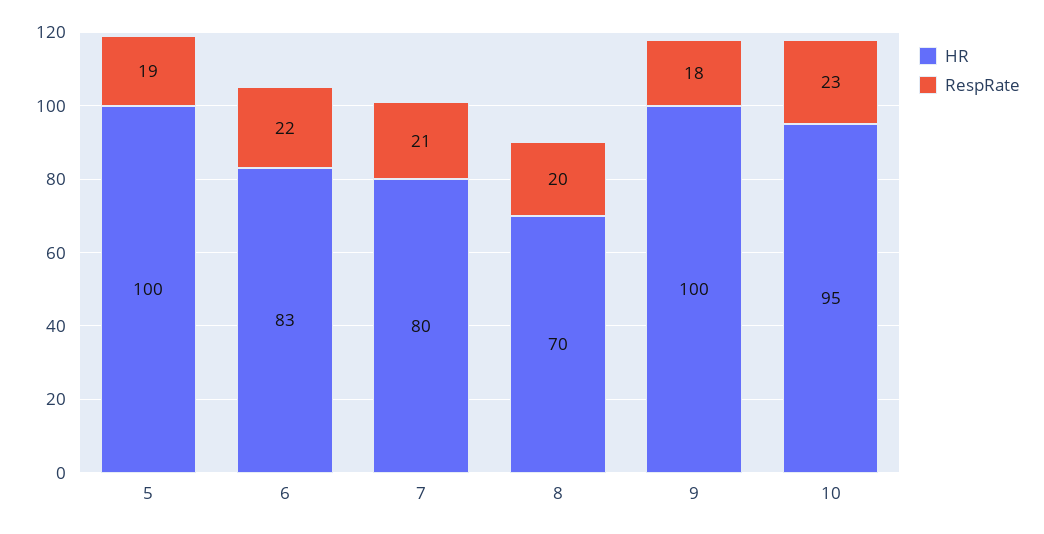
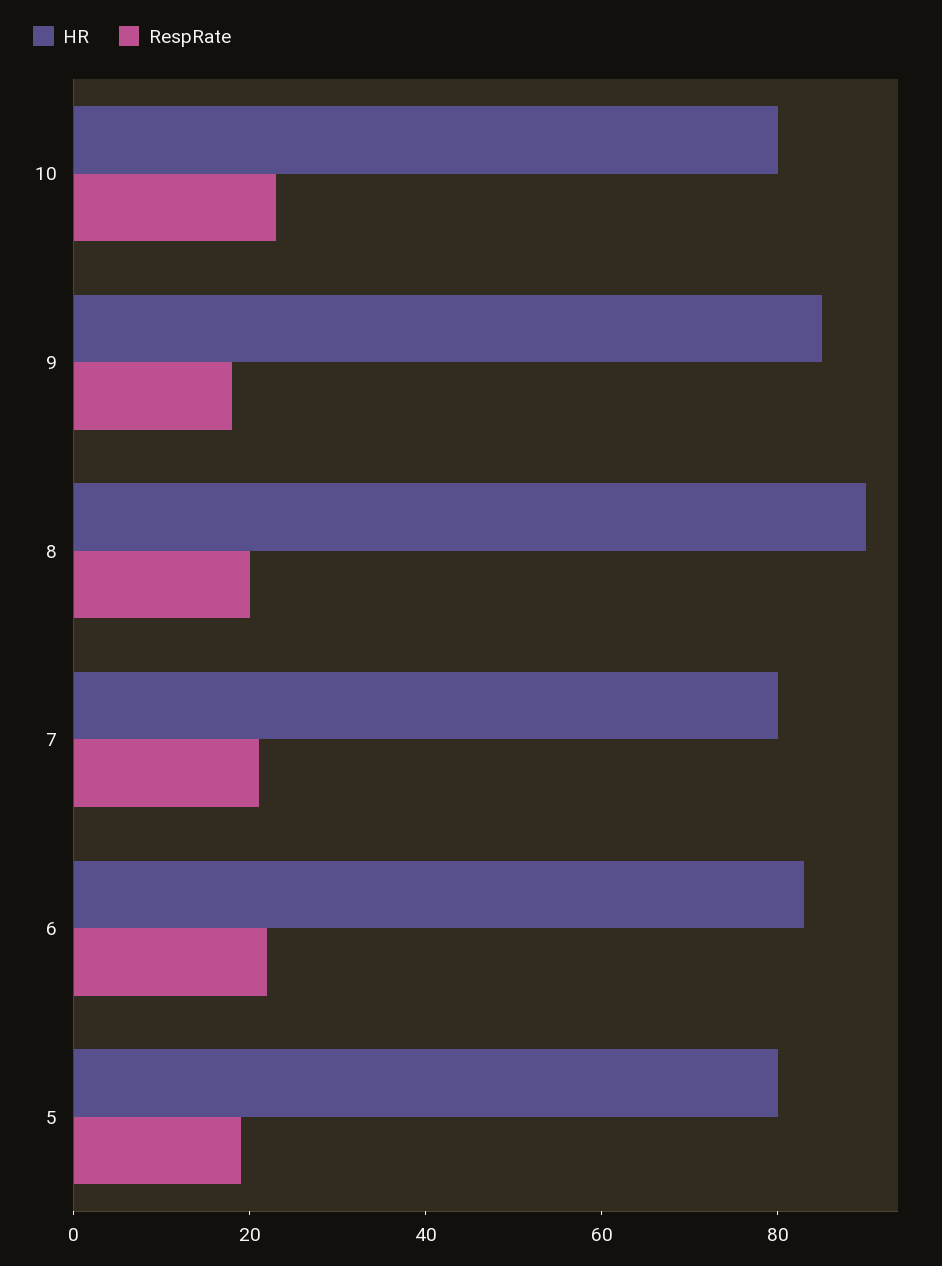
HR, 5: 100 -> 80
HR, 8: 70 -> 90
HR, 9: 100 -> 85
HR, 10: 95 -> 80

